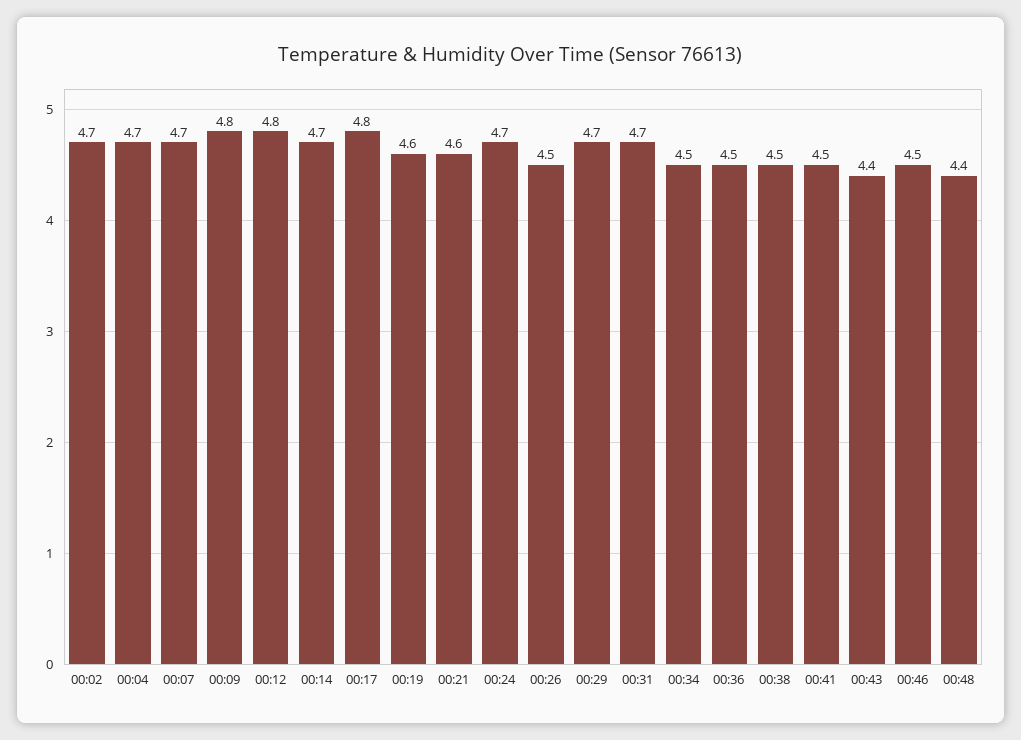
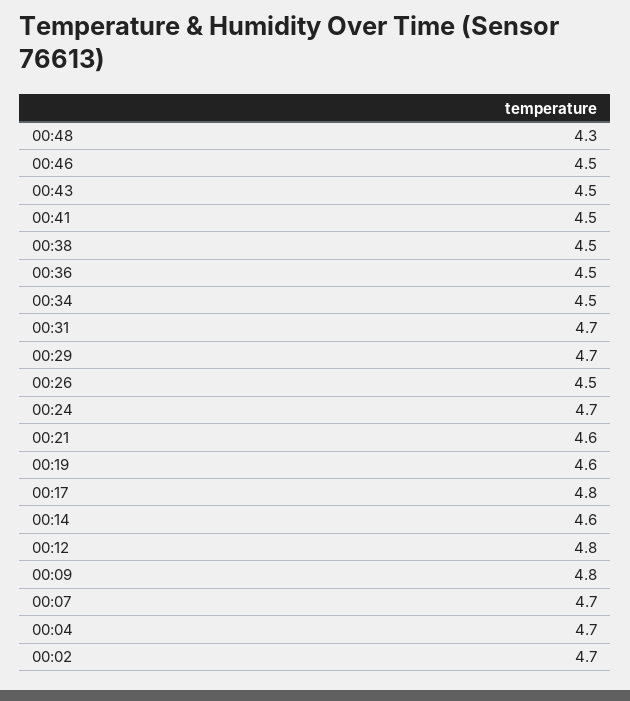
00:14: 4.7 -> 4.6
00:43: 4.4 -> 4.5
00:48: 4.4 -> 4.3

